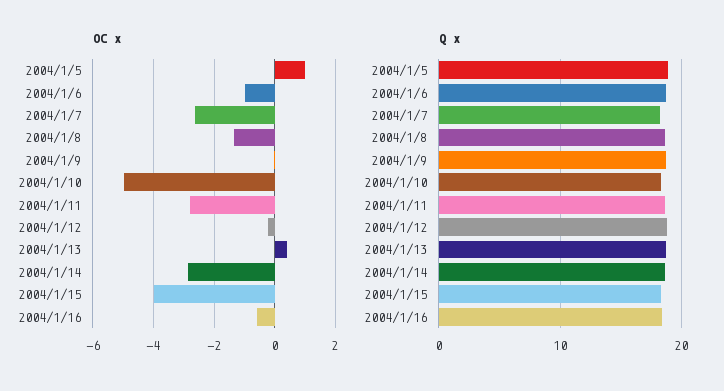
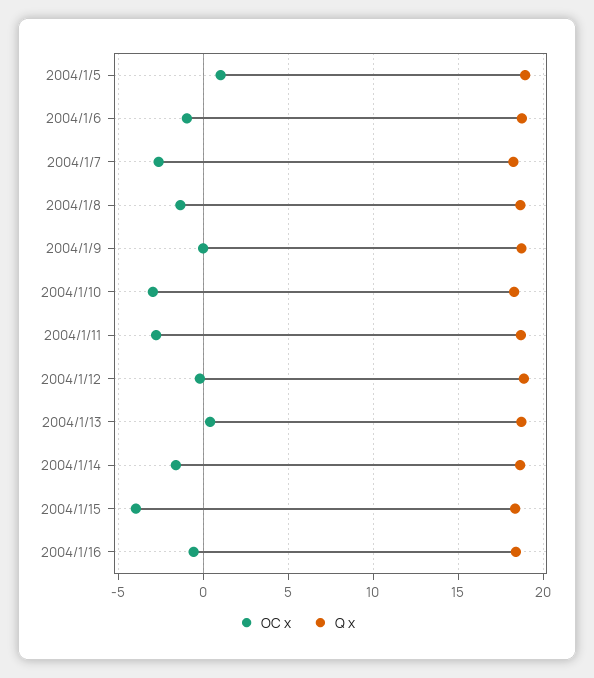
OC x, 2004/1/10: -5 -> -3
OC x, 2004/1/14: -2.8 -> -1.5

